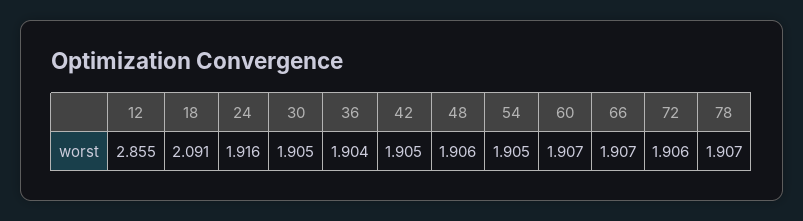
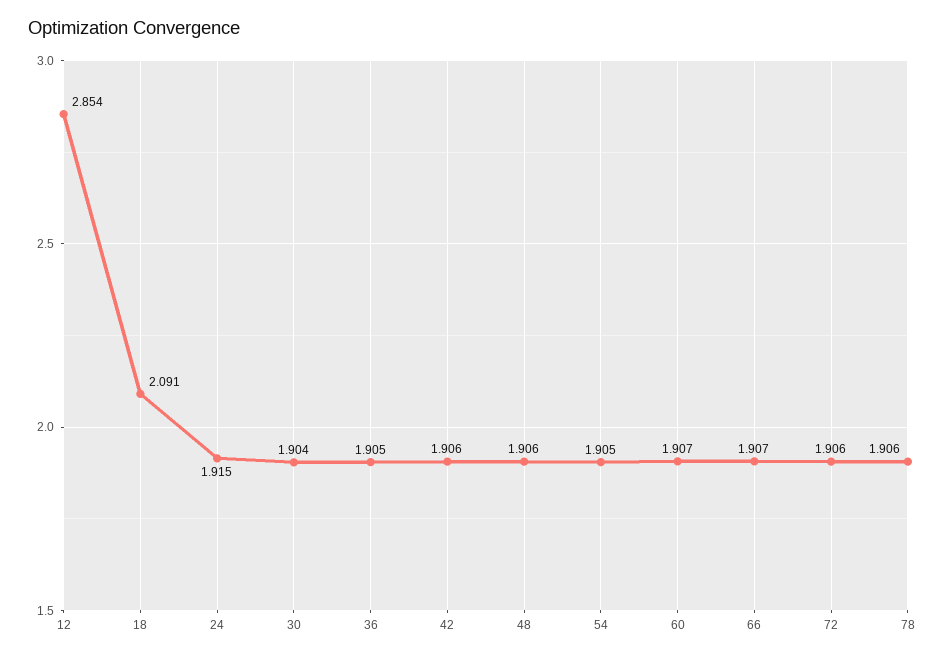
12: 2.855 -> 2.854
24: 1.916 -> 1.915
30: 1.905 -> 1.904
36: 1.904 -> 1.905
42: 1.905 -> 1.906
78: 1.907 -> 1.906

